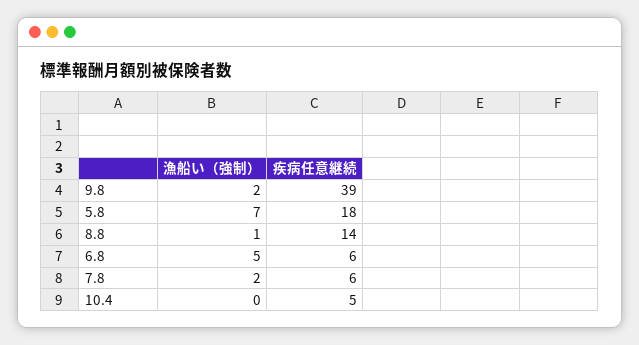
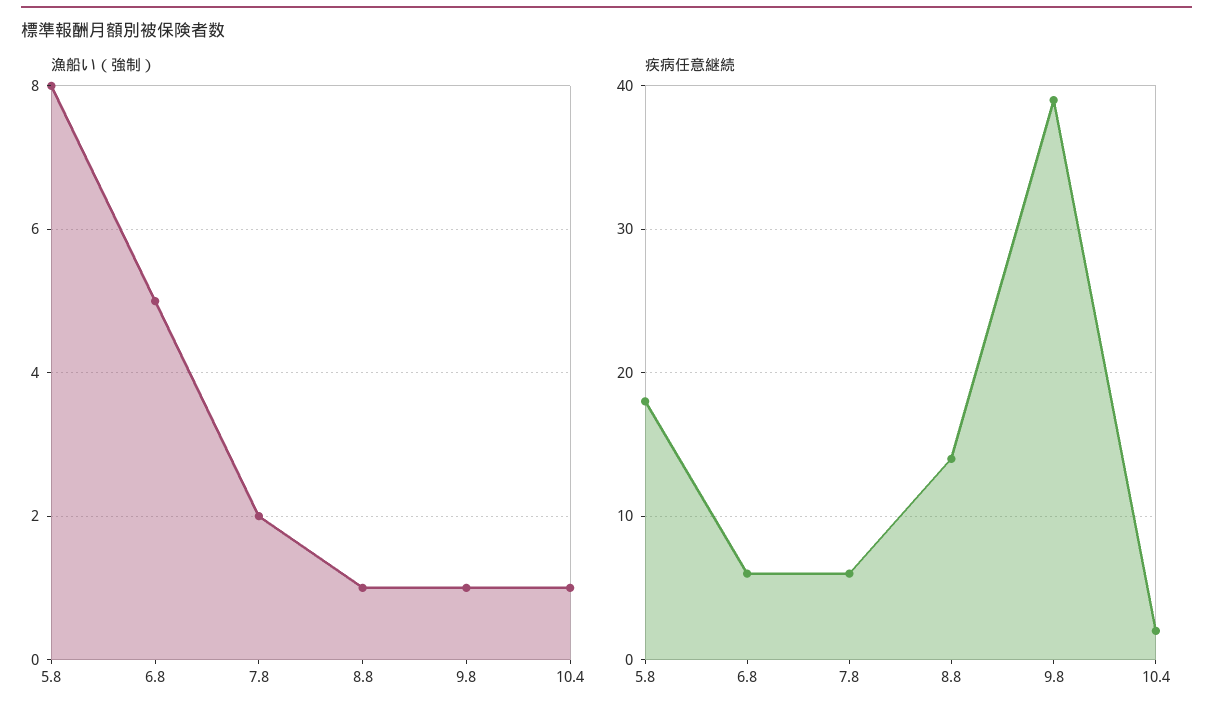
漁船い（強制）, 9.8: 2 -> 1
漁船い（強制）, 5.8: 7 -> 8
漁船い（強制）, 10.4: 0 -> 1
疾病任意継続, 10.4: 5 -> 2

